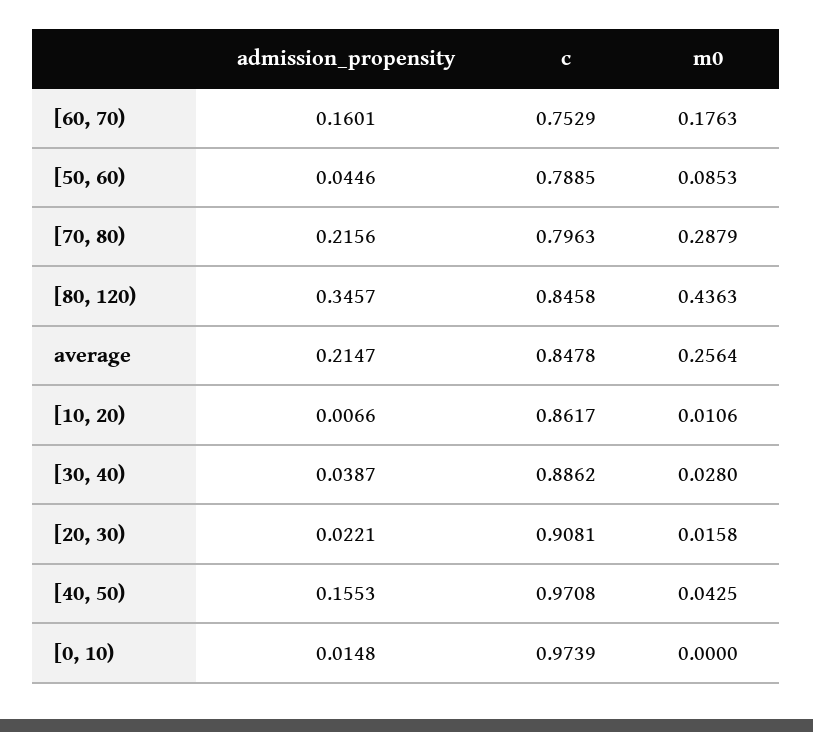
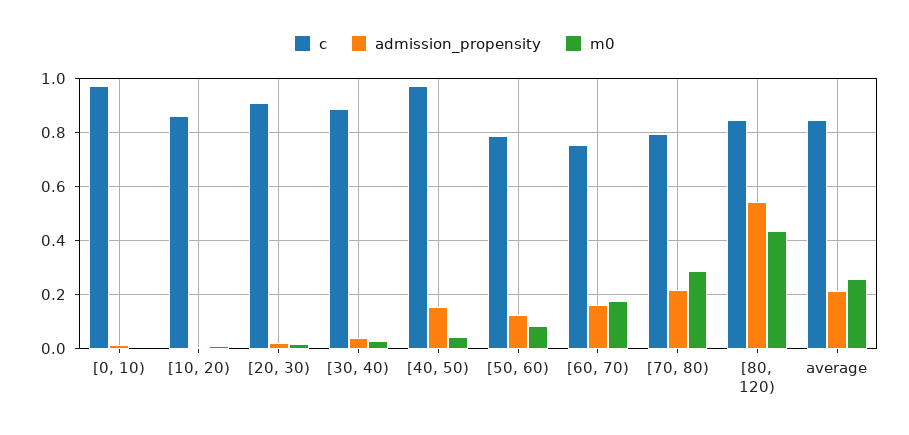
admission_propensity, [50, 60): 0.0446 -> 0.125
admission_propensity, [80, 120): 0.3457 -> 0.55

